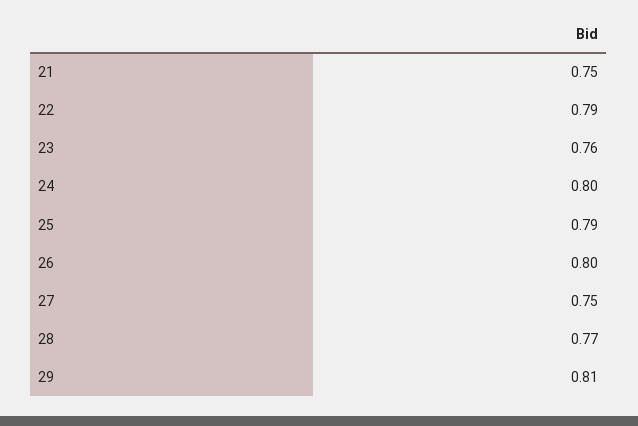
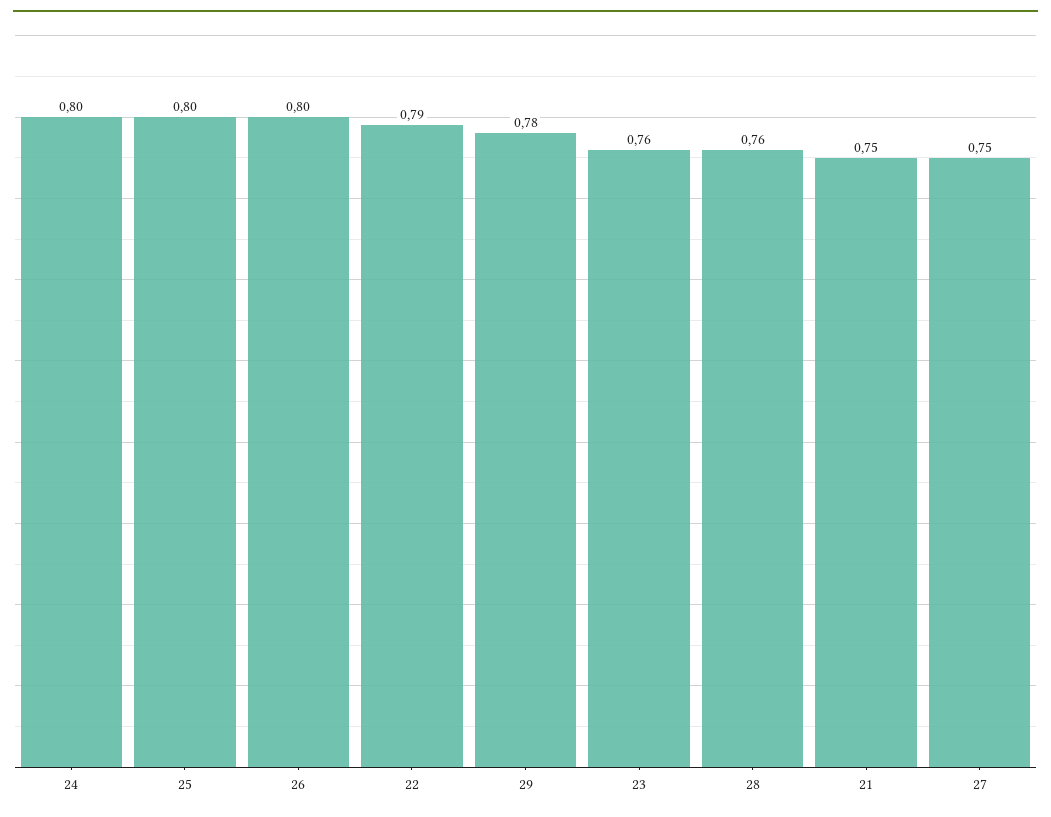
25: 0.79 -> 0.8
28: 0.77 -> 0.76
29: 0.81 -> 0.78

